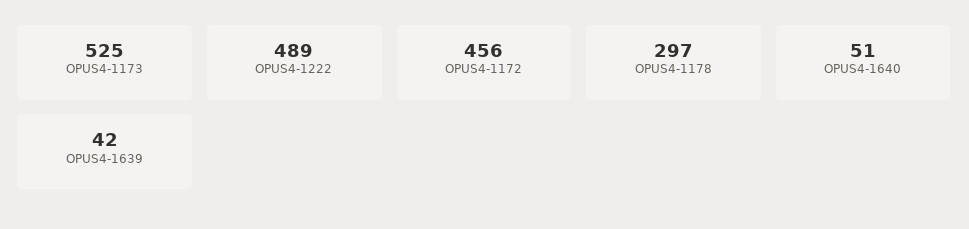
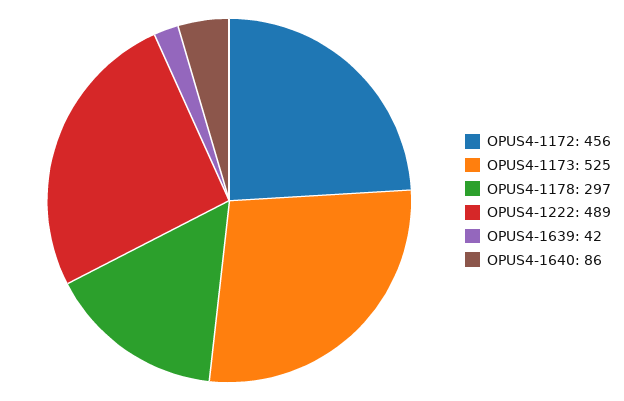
OPUS4-1640: 51 -> 86

